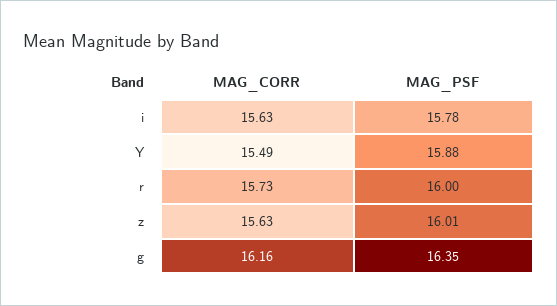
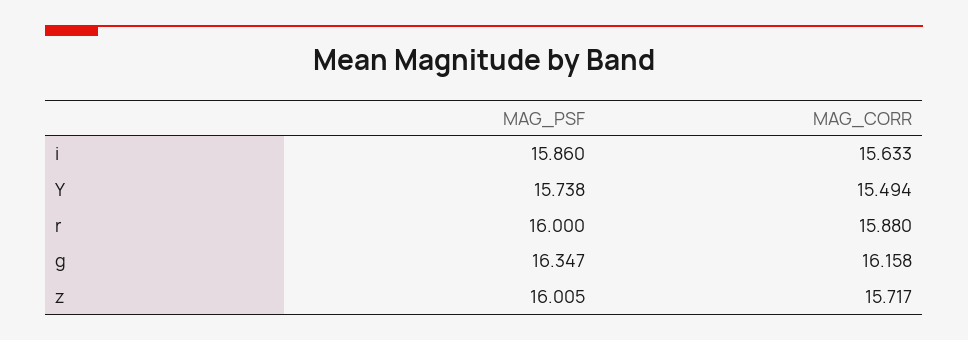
MAG_PSF, i: 15.78 -> 15.86
MAG_PSF, Y: 15.88 -> 15.738
MAG_CORR, r: 15.73 -> 15.88
MAG_CORR, z: 15.63 -> 15.717

